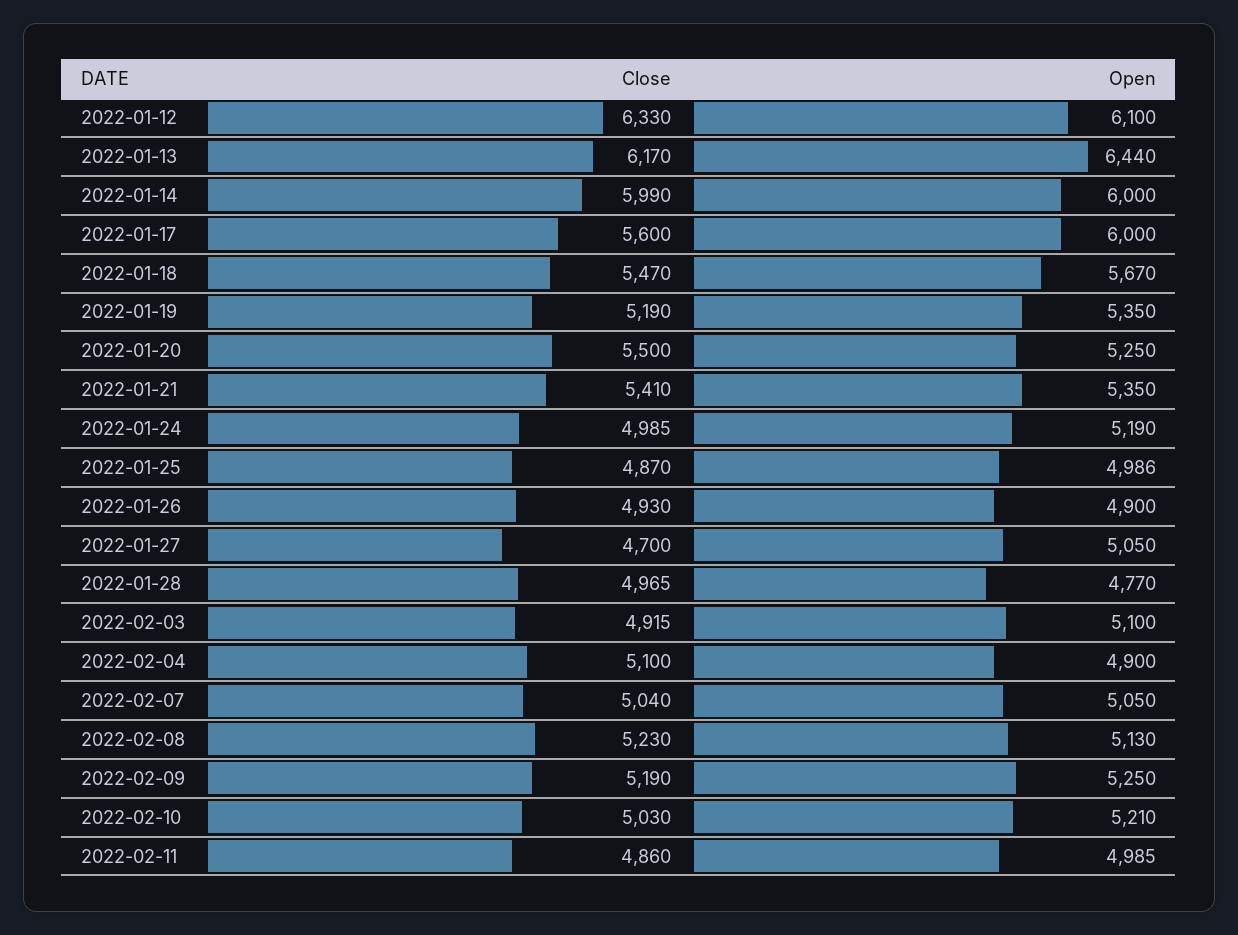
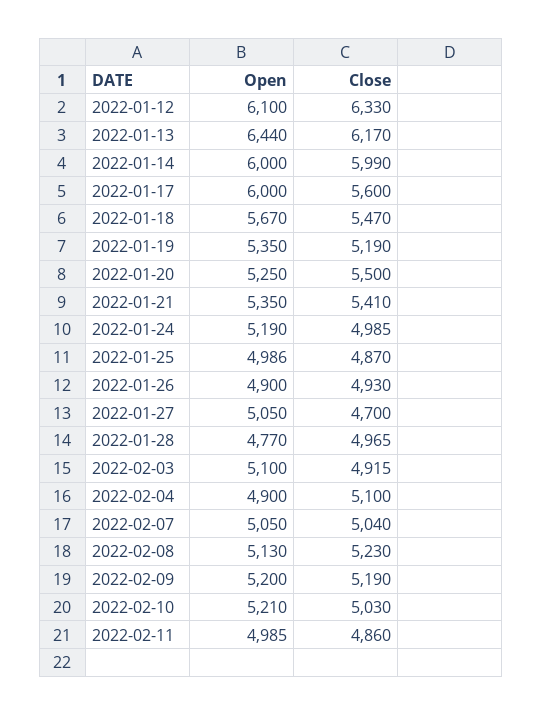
Open, 2022-02-09: 5250 -> 5200

